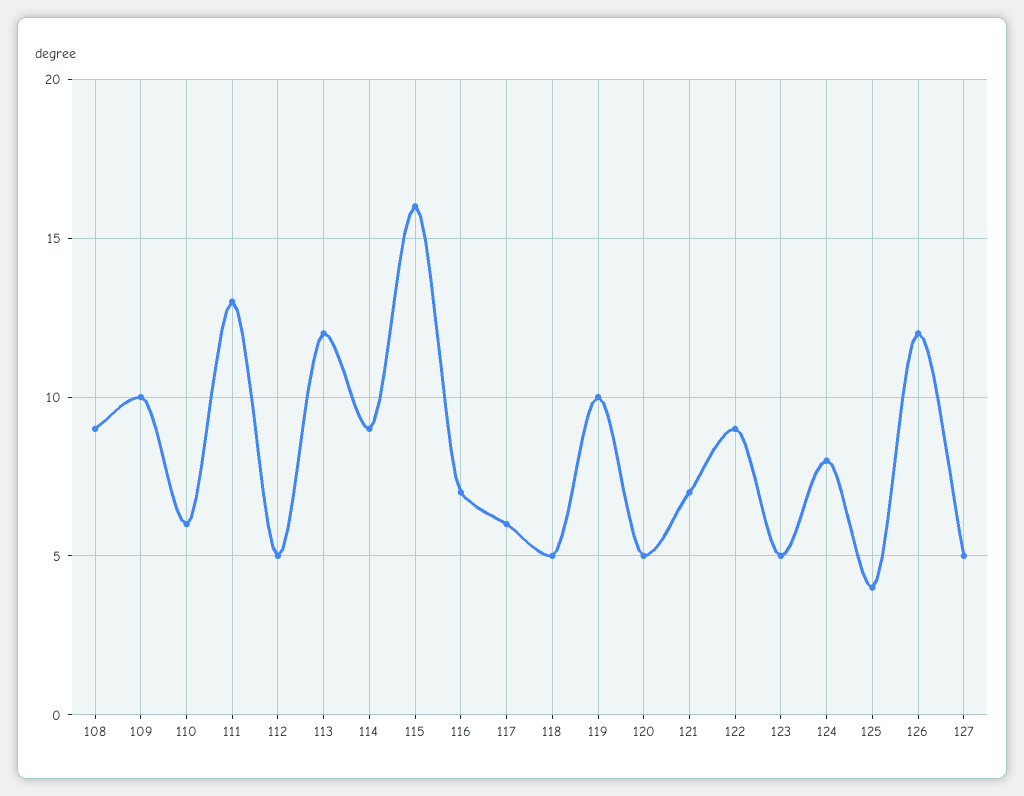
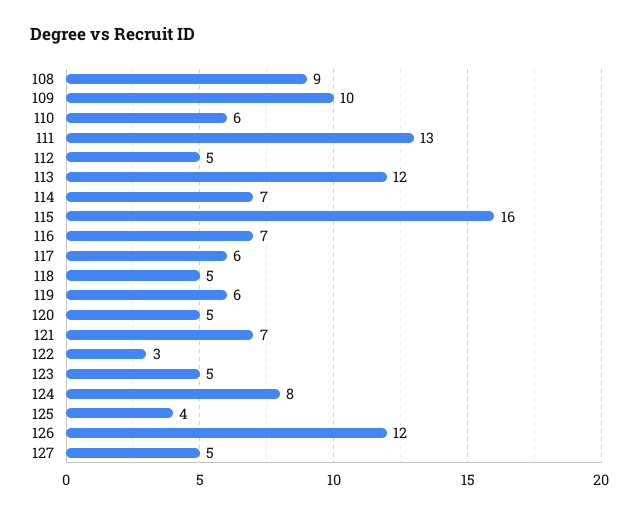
114: 9 -> 7
119: 10 -> 6
122: 9 -> 3

